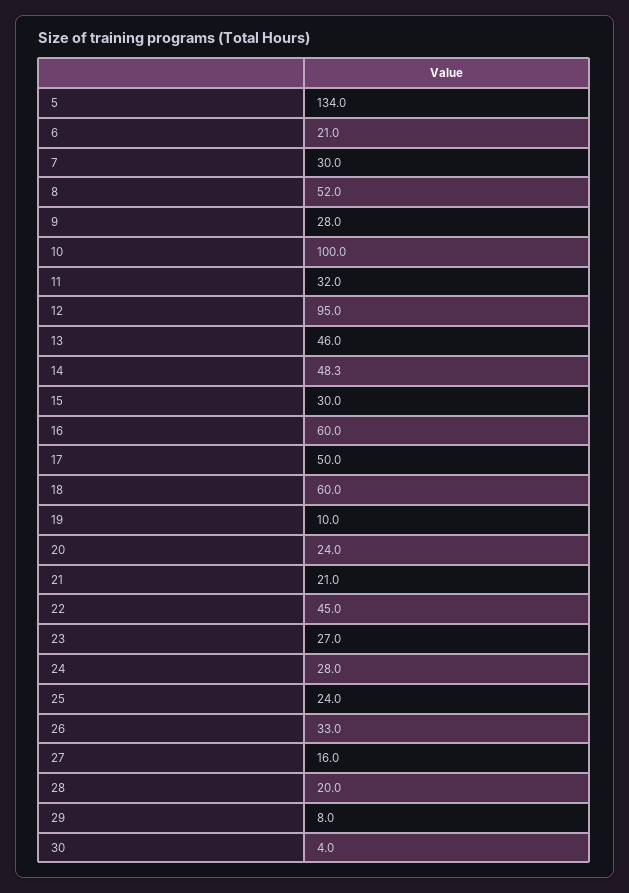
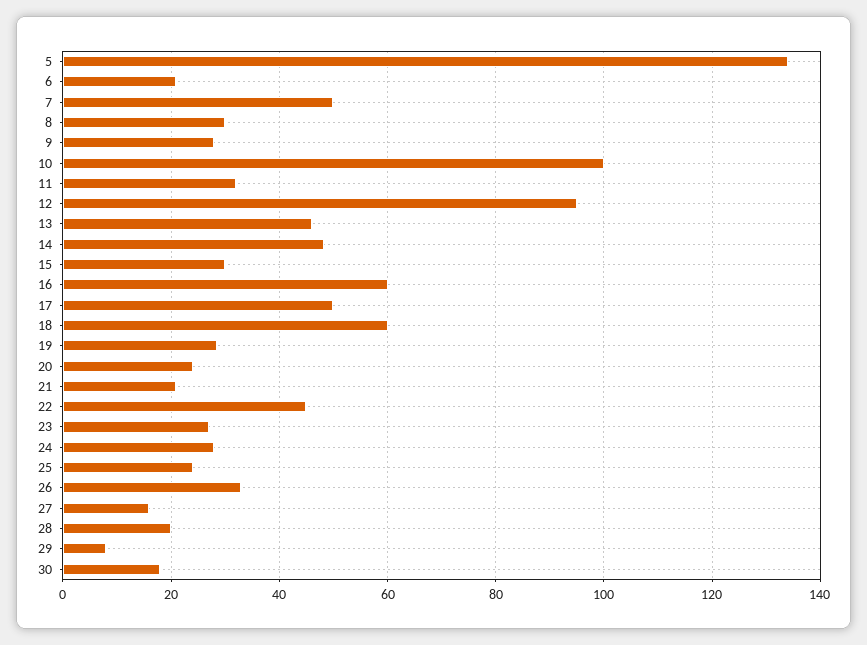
7: 30 -> 50
8: 52 -> 30
19: 10 -> 28
30: 4 -> 18

